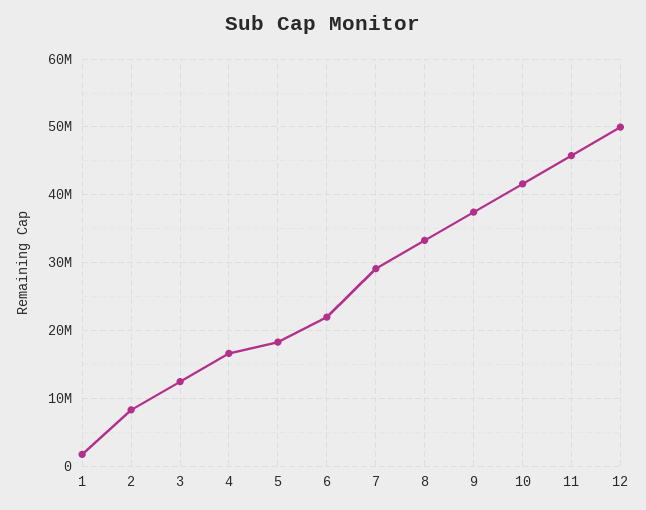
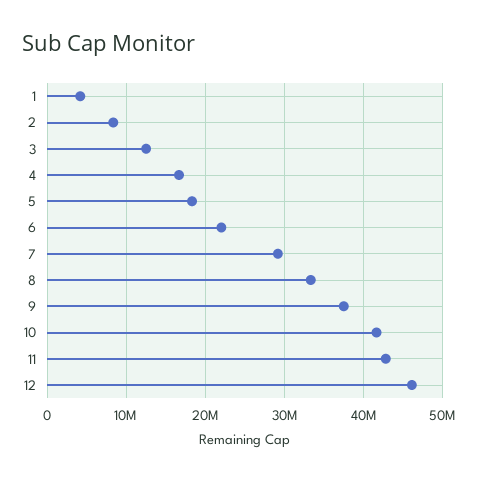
1: 2000000 -> 4000000
11: 46000000 -> 43000000
12: 50000000 -> 46000000

